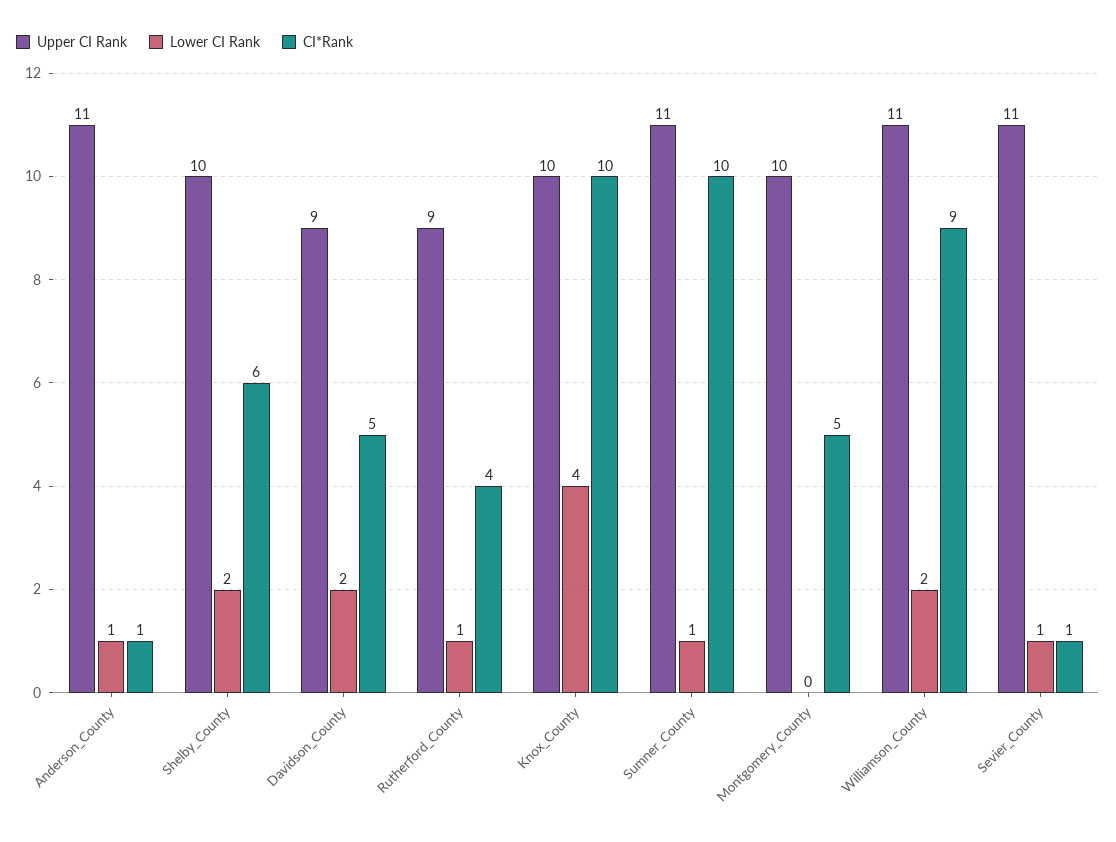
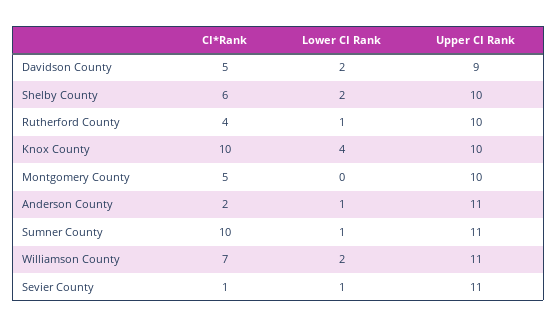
CI*Rank, Anderson_County: 1 -> 2
Upper CI Rank, Rutherford_County: 9 -> 10
CI*Rank, Williamson_County: 9 -> 7

